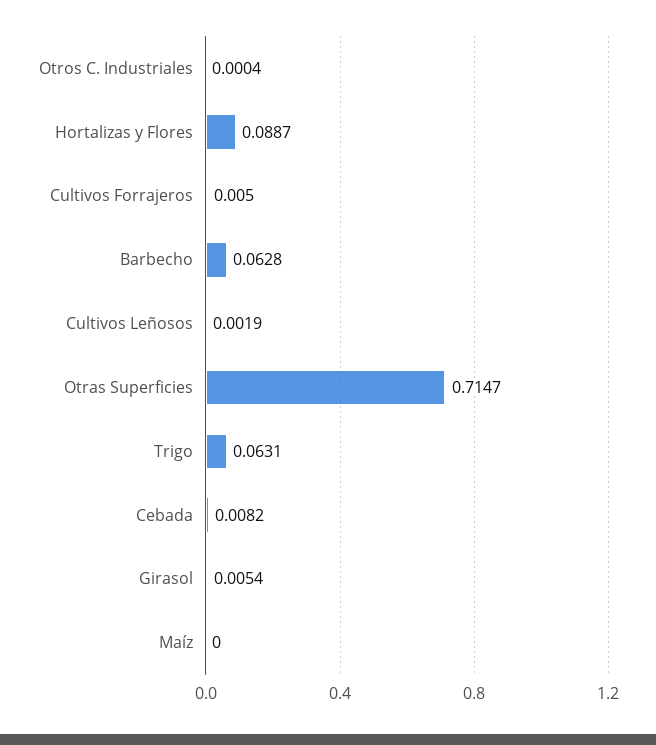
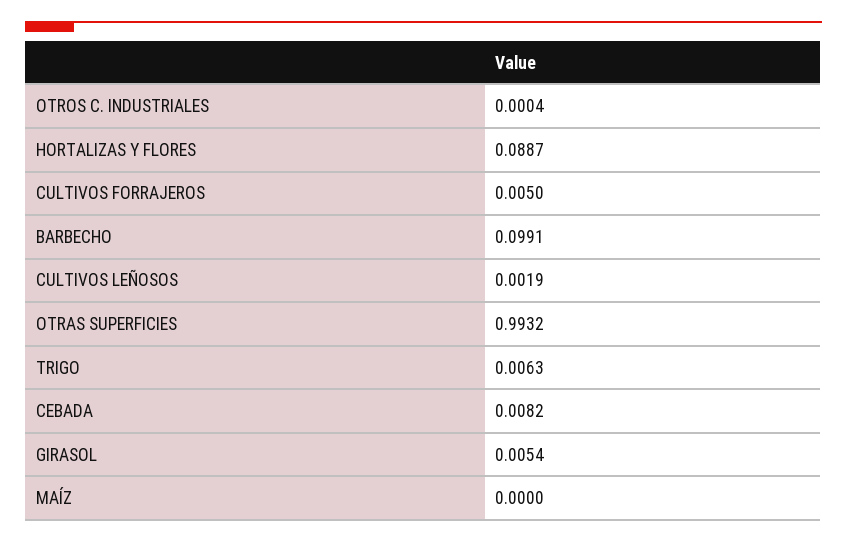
Barbecho: 0.0628 -> 0.0991
Otras Superficies: 0.7147 -> 0.9932
Trigo: 0.0631 -> 0.0063

